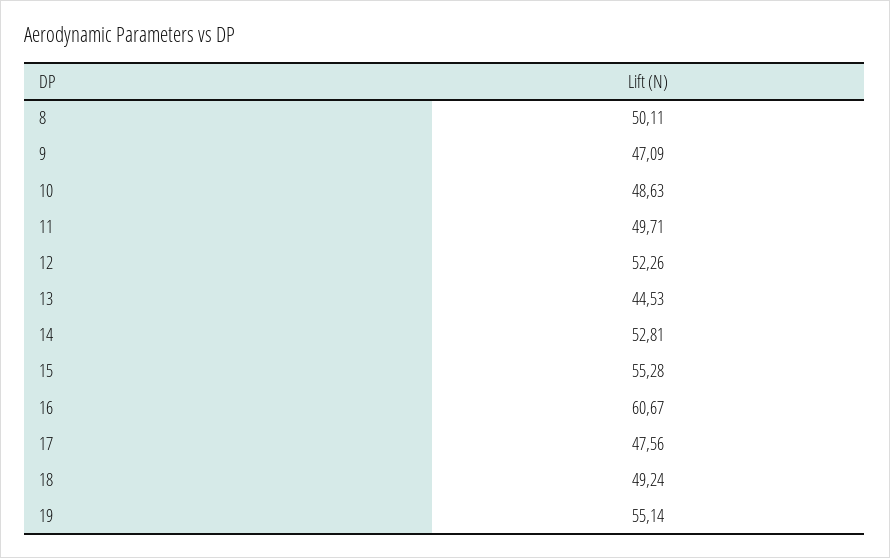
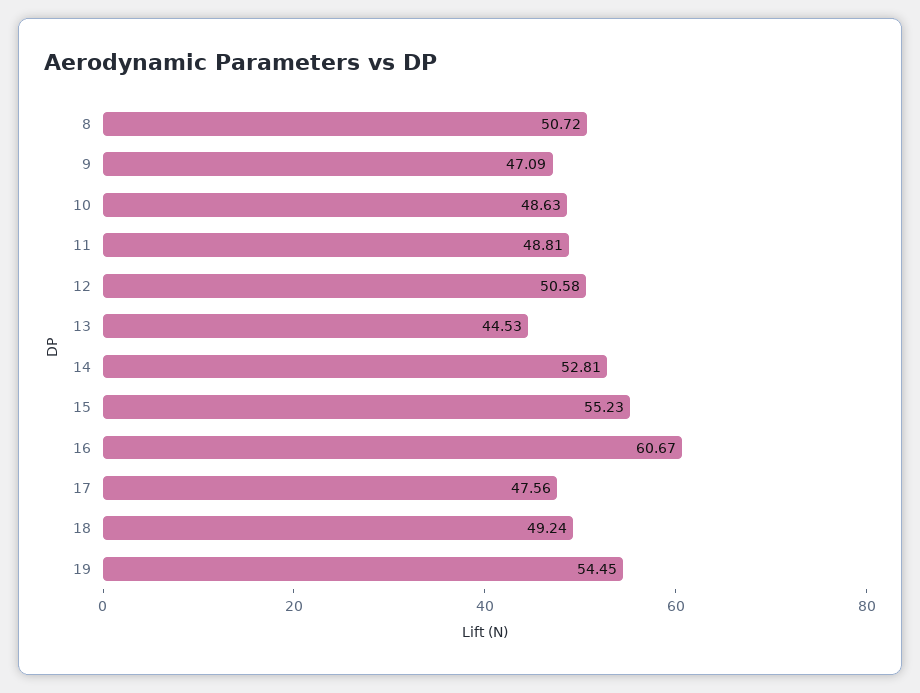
8: 50.11 -> 50.72
11: 49.71 -> 48.81
12: 52.26 -> 50.58
15: 55.28 -> 55.23
19: 55.14 -> 54.45

